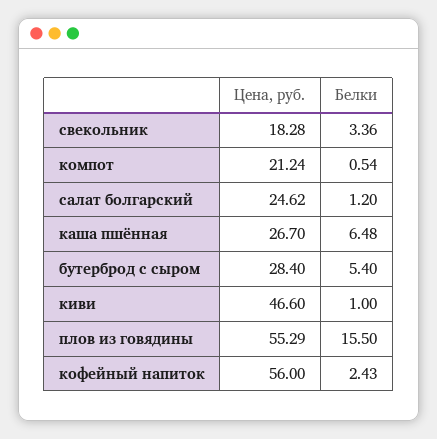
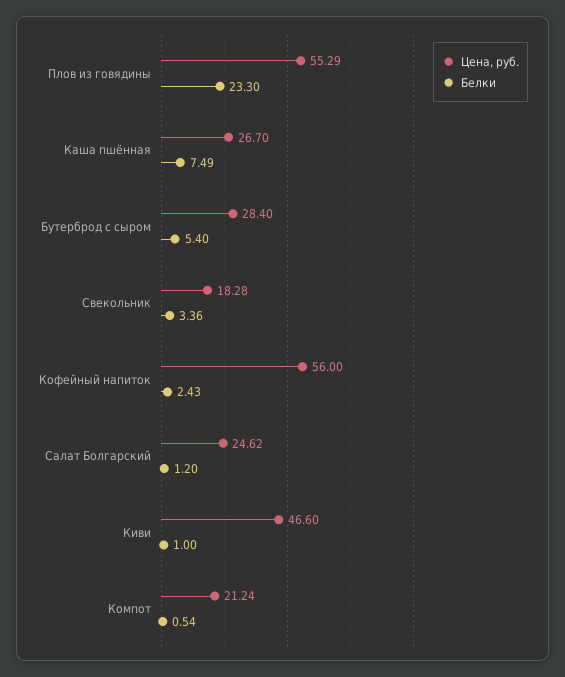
Белки, каша пшённая: 6.48 -> 7.49
Белки, плов из говядины: 15.5 -> 23.3

